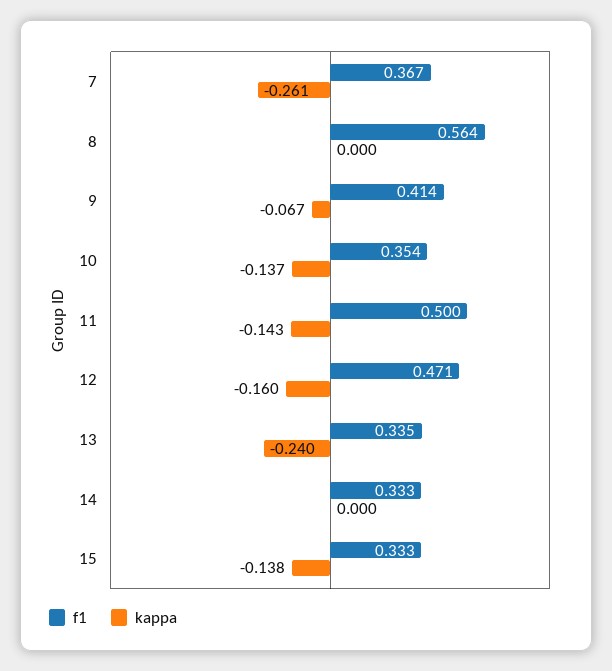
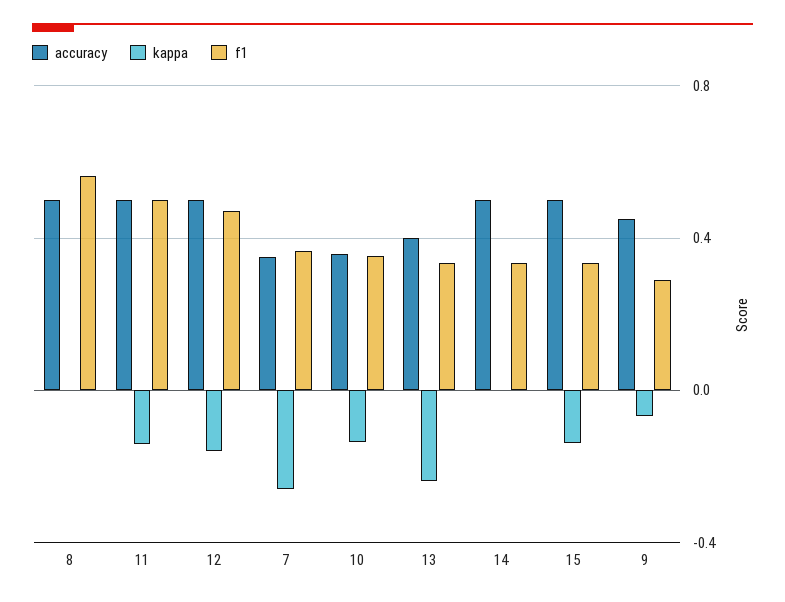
f1, 9: 0.414 -> 0.3
accuracy, 8: none -> 0.5
accuracy, 11: none -> 0.5
accuracy, 12: none -> 0.5
accuracy, 7: none -> 0.35
accuracy, 10: none -> 0.35
accuracy, 13: none -> 0.4
accuracy, 14: none -> 0.5
accuracy, 15: none -> 0.5
accuracy, 9: none -> 0.45

